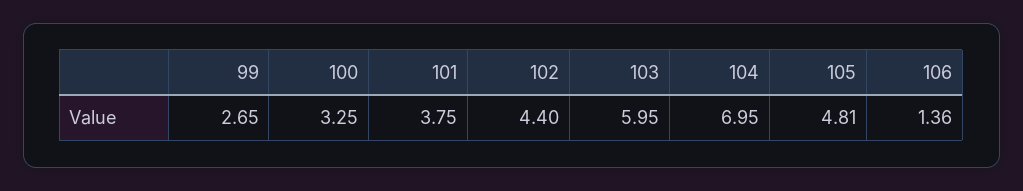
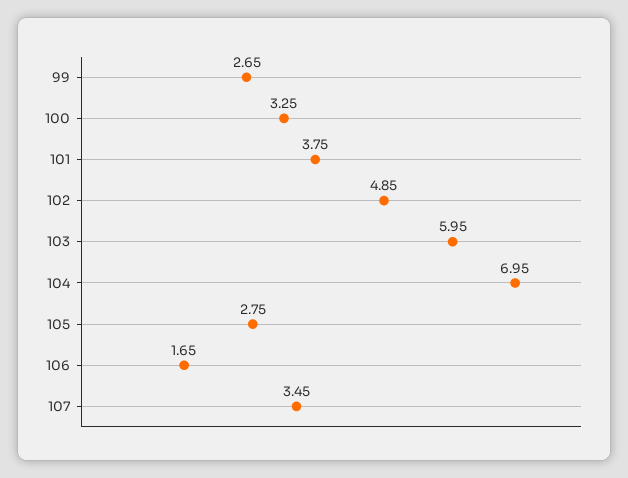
102: 4.4 -> 4.85
105: 4.81 -> 2.75
106: 1.36 -> 1.65
107: none -> 3.45

